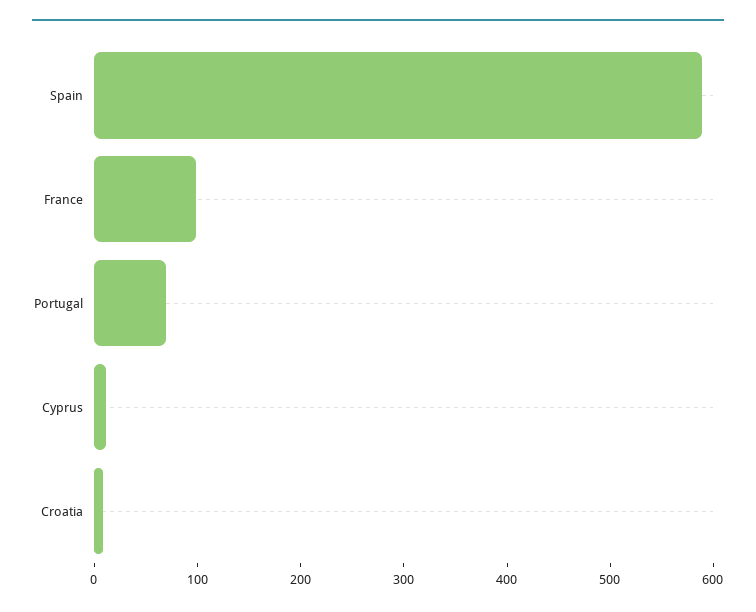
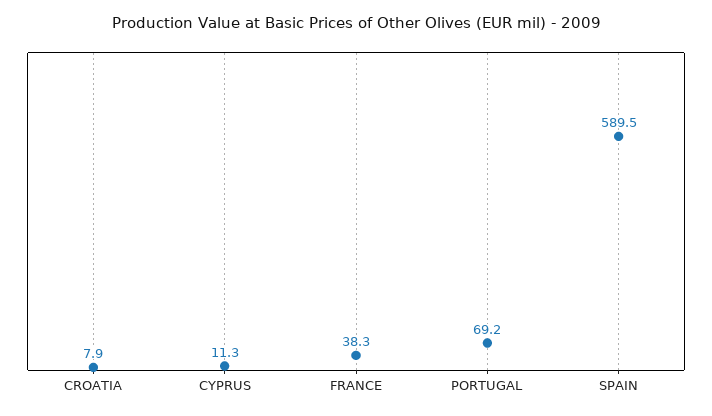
France: 100 -> 38.3

